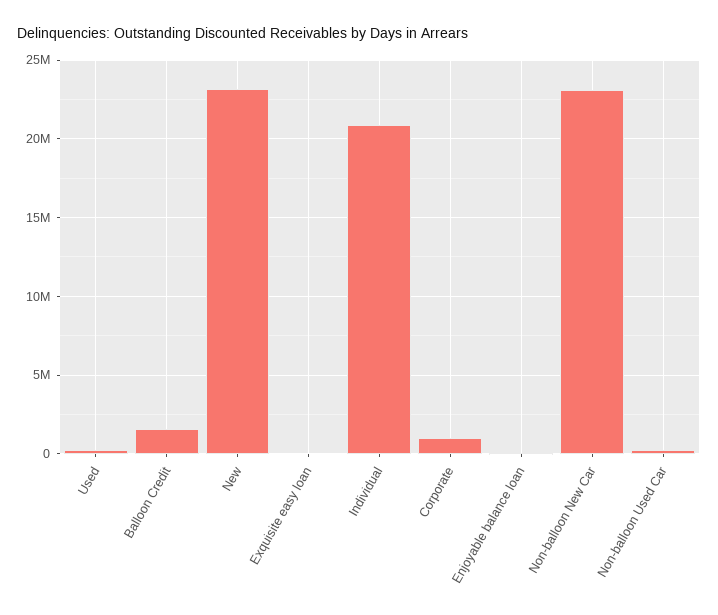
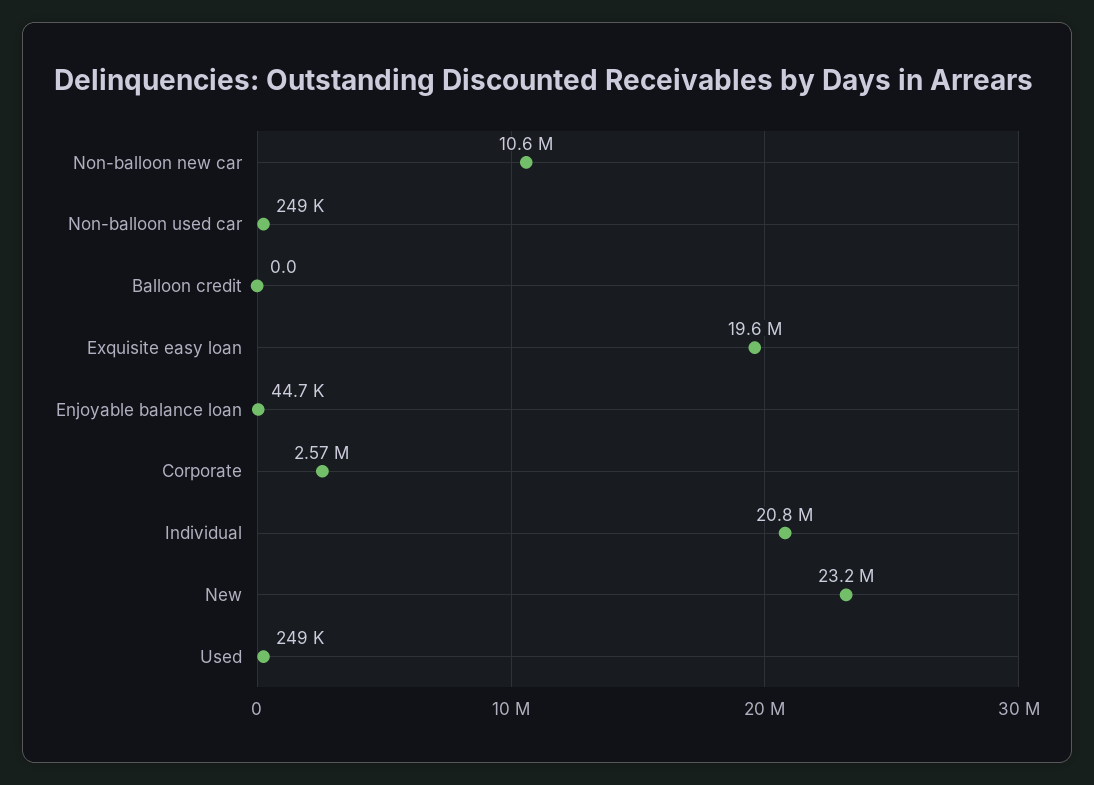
Balloon Credit: 1500000 -> 0
Exquisite easy loan: 0 -> 19600000
Corporate: 1000000 -> 2570000
Non-balloon New Car: 23000000 -> 10600000

